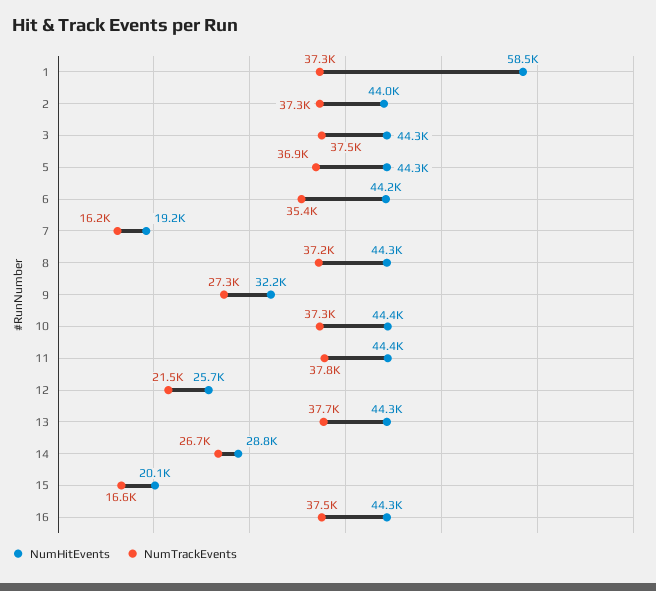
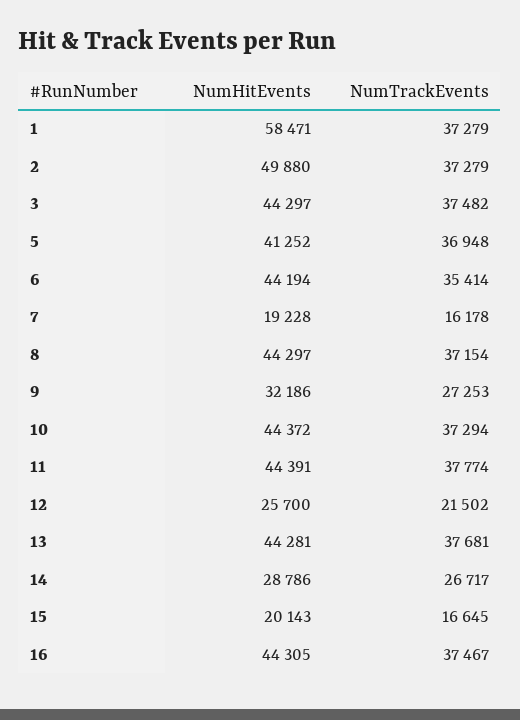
NumHitEvents, 2: 44000 -> 49880
NumHitEvents, 5: 44300 -> 41252

